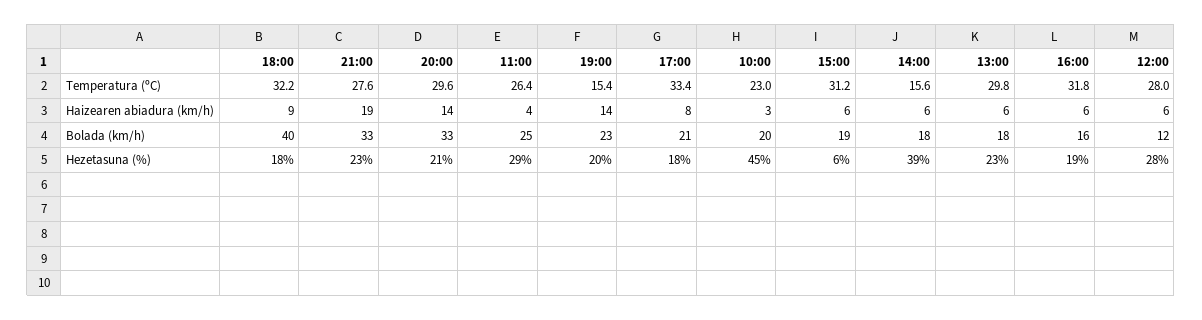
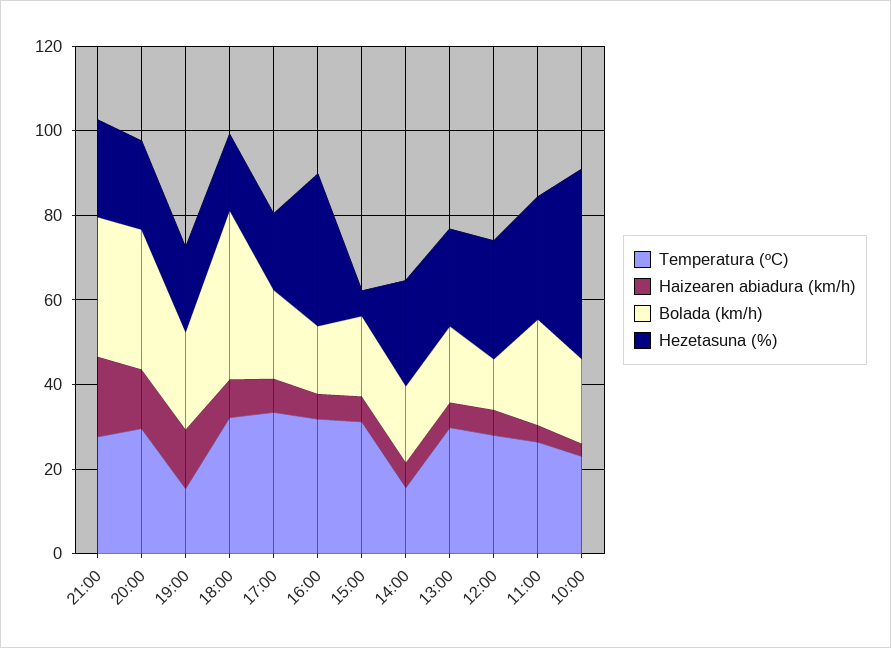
Hezetasuna (%), 14:00: 39 -> 25
Hezetasuna (%), 16:00: 19 -> 35

